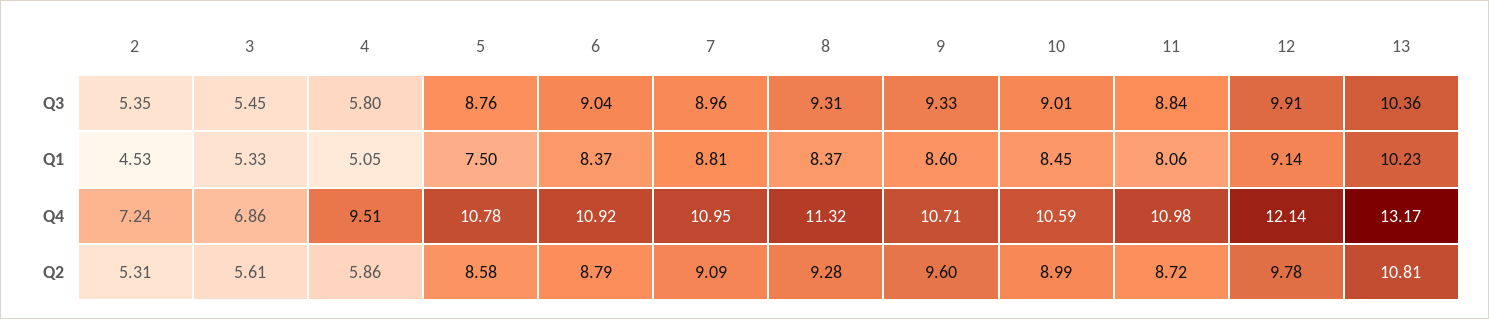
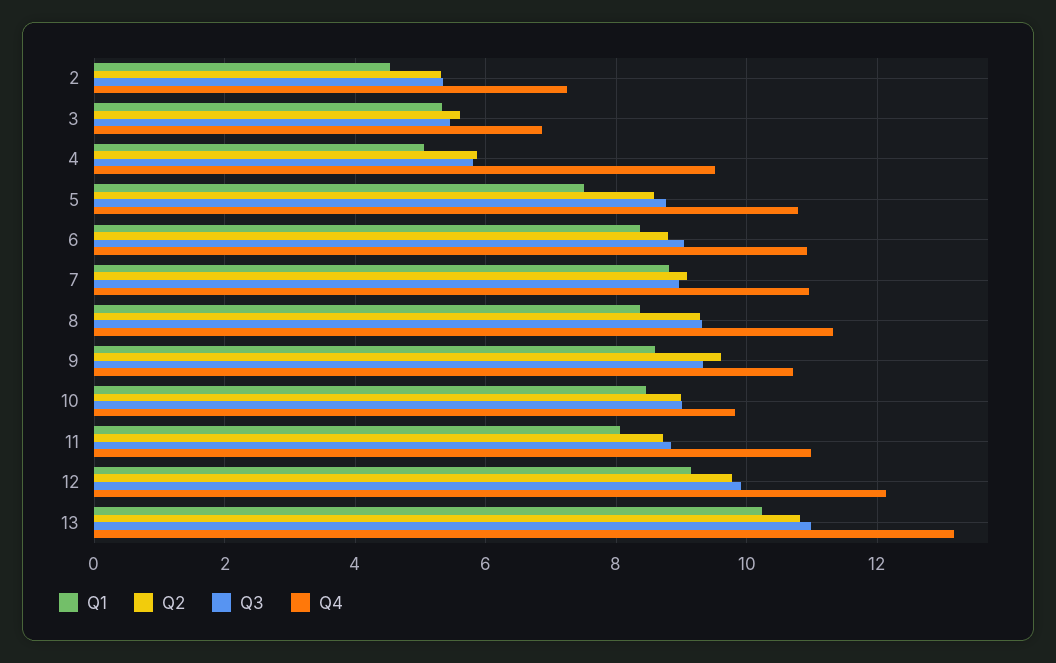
Q3, 13: 10.36 -> 11
Q4, 10: 10.59 -> 9.8

